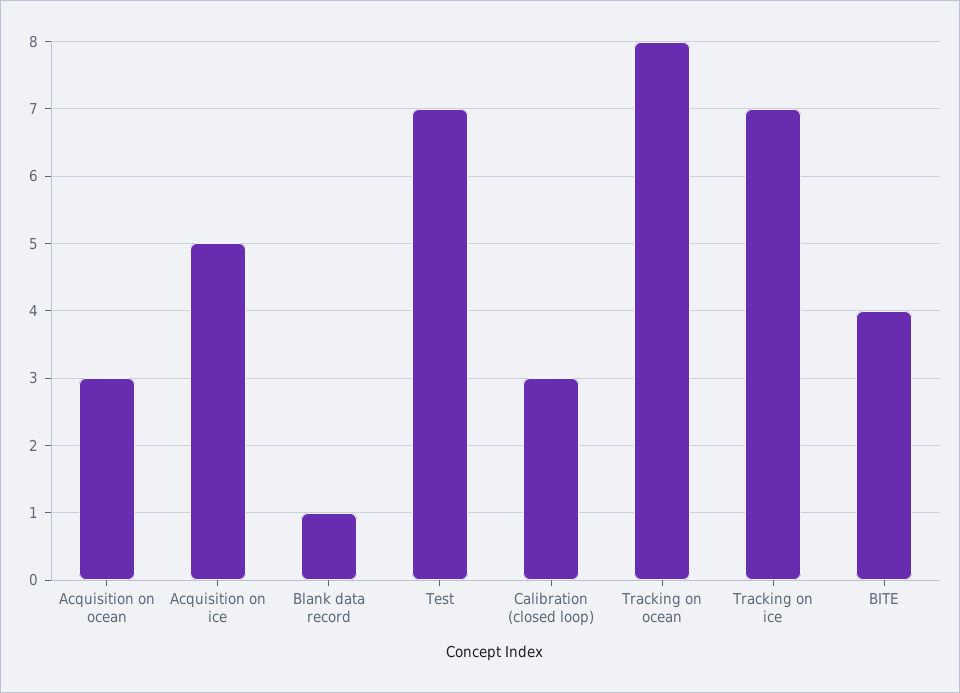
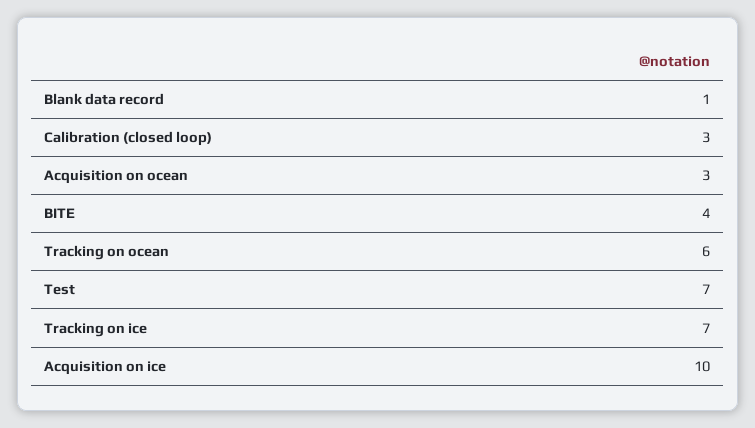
Acquisition on ice: 5 -> 10
Tracking on ocean: 8 -> 6

